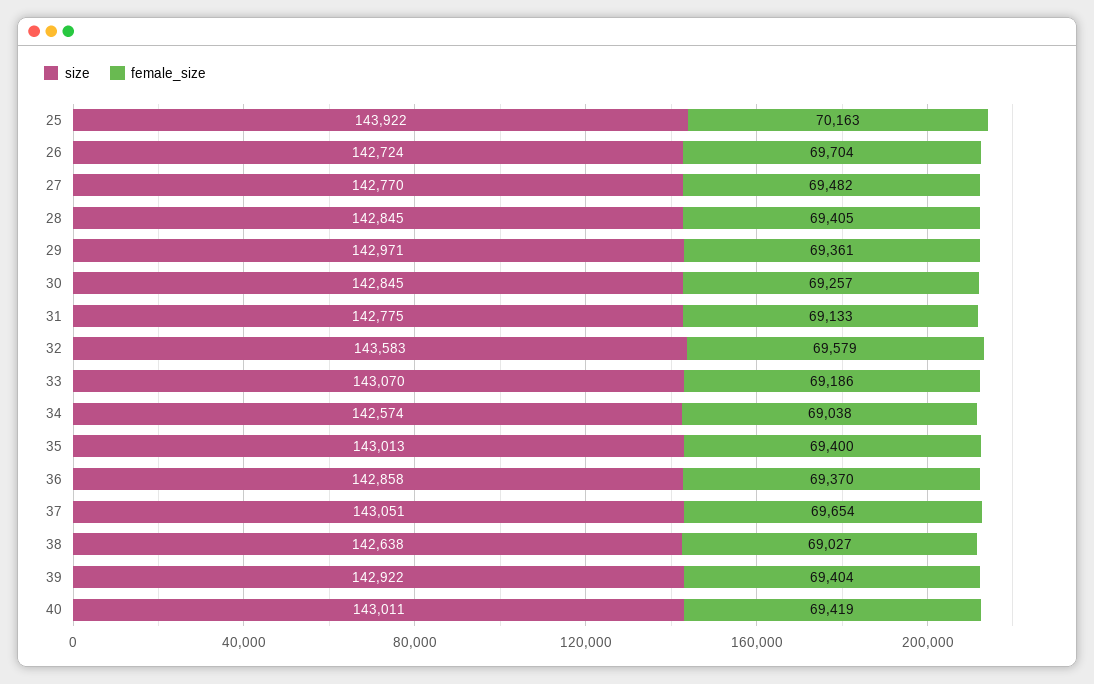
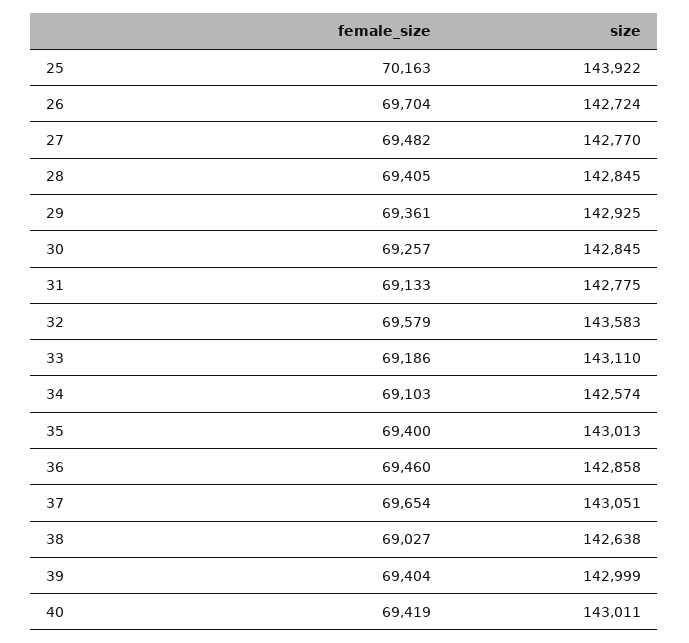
size, 29: 142971 -> 142925
size, 33: 143070 -> 143110
female_size, 34: 69038 -> 69103
female_size, 36: 69370 -> 69460
size, 39: 142922 -> 142999

